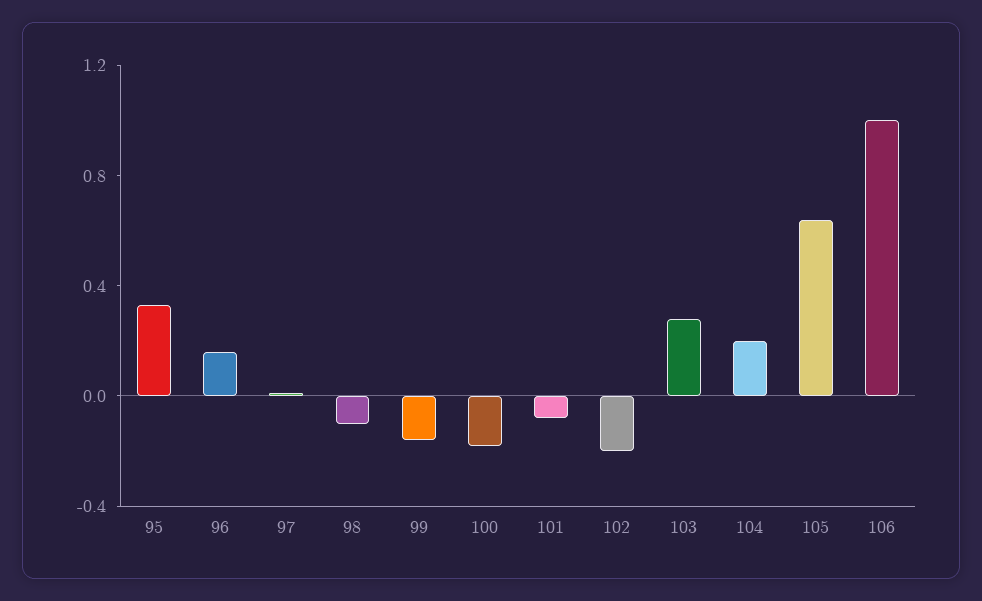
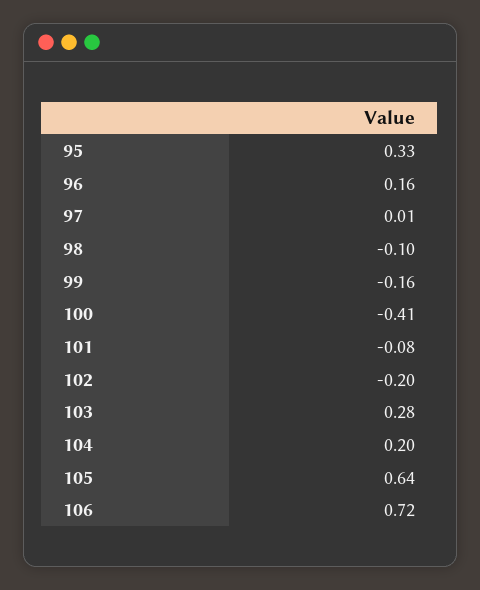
100: -0.2 -> -0.41
106: 1 -> 0.72

